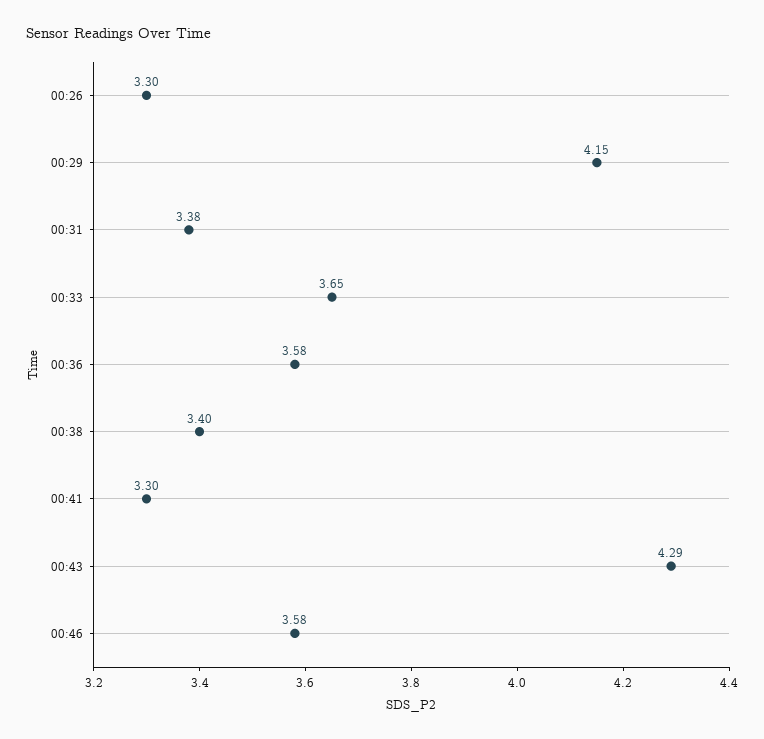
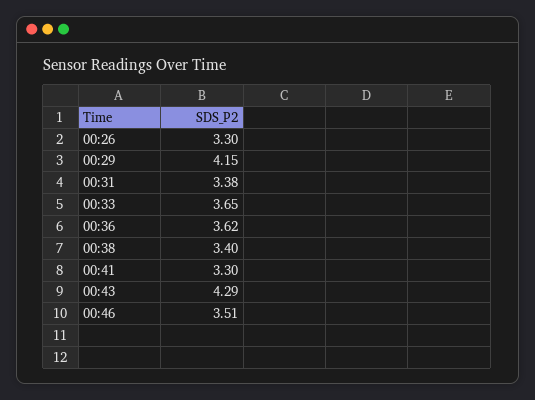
00:36: 3.58 -> 3.62
00:46: 3.58 -> 3.51

